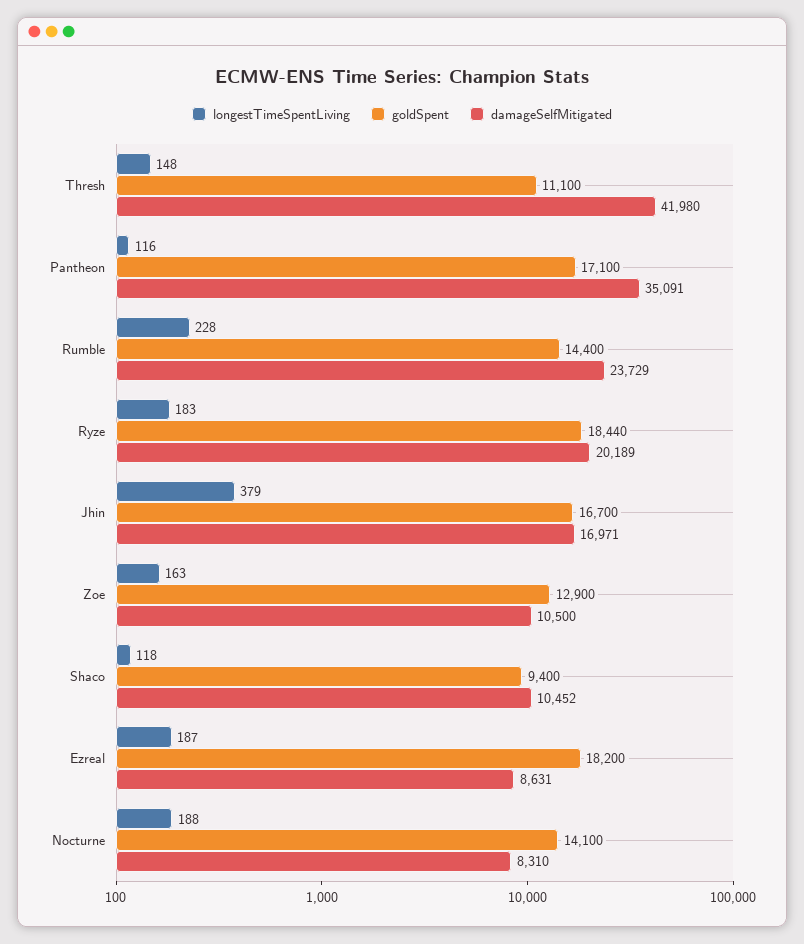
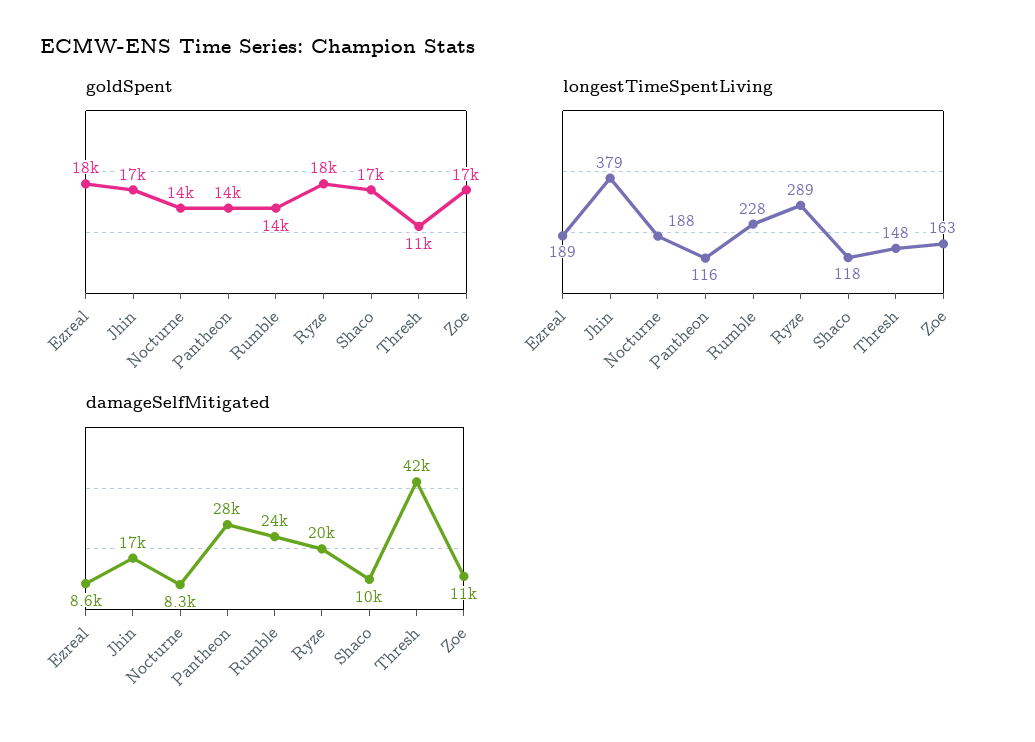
goldSpent, Pantheon: 17100 -> 14000
damageSelfMitigated, Pantheon: 35091 -> 28000
longestTimeSpentLiving, Ryze: 183 -> 289
goldSpent, Zoe: 12900 -> 17000
goldSpent, Shaco: 9400 -> 17000
longestTimeSpentLiving, Ezreal: 187 -> 189

